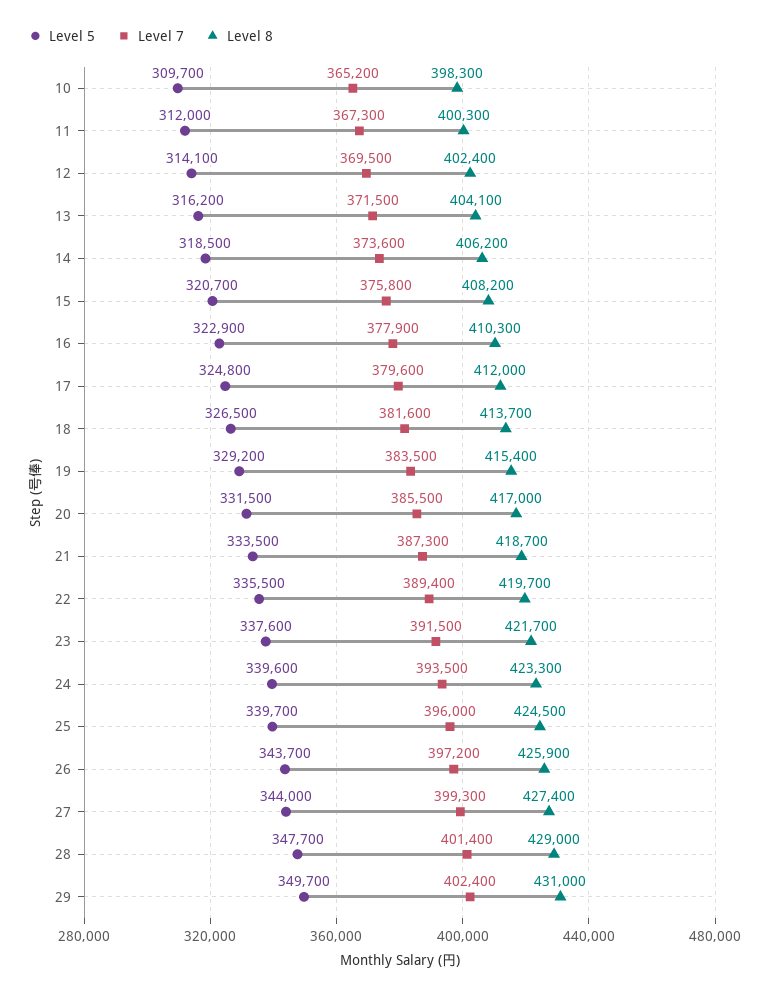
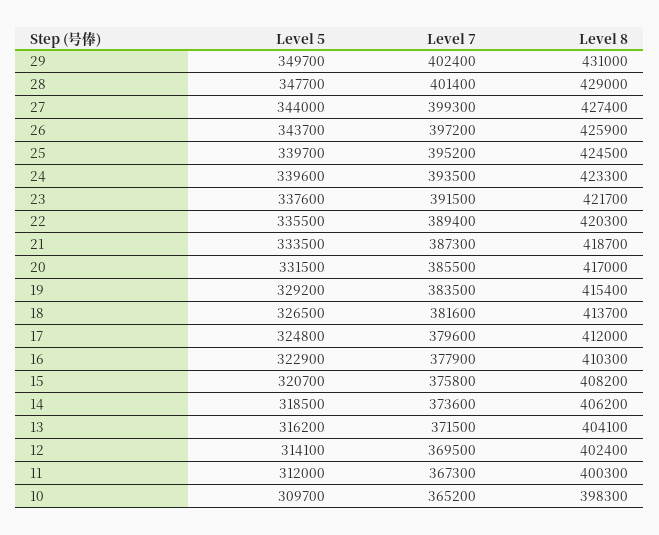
Level 8, 22: 419700 -> 420300
Level 7, 25: 396000 -> 395200

